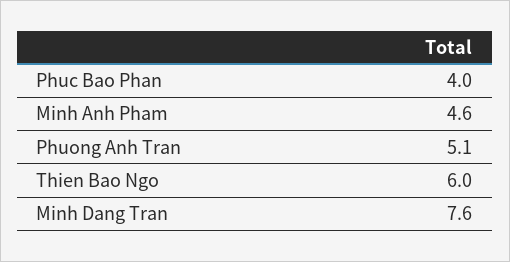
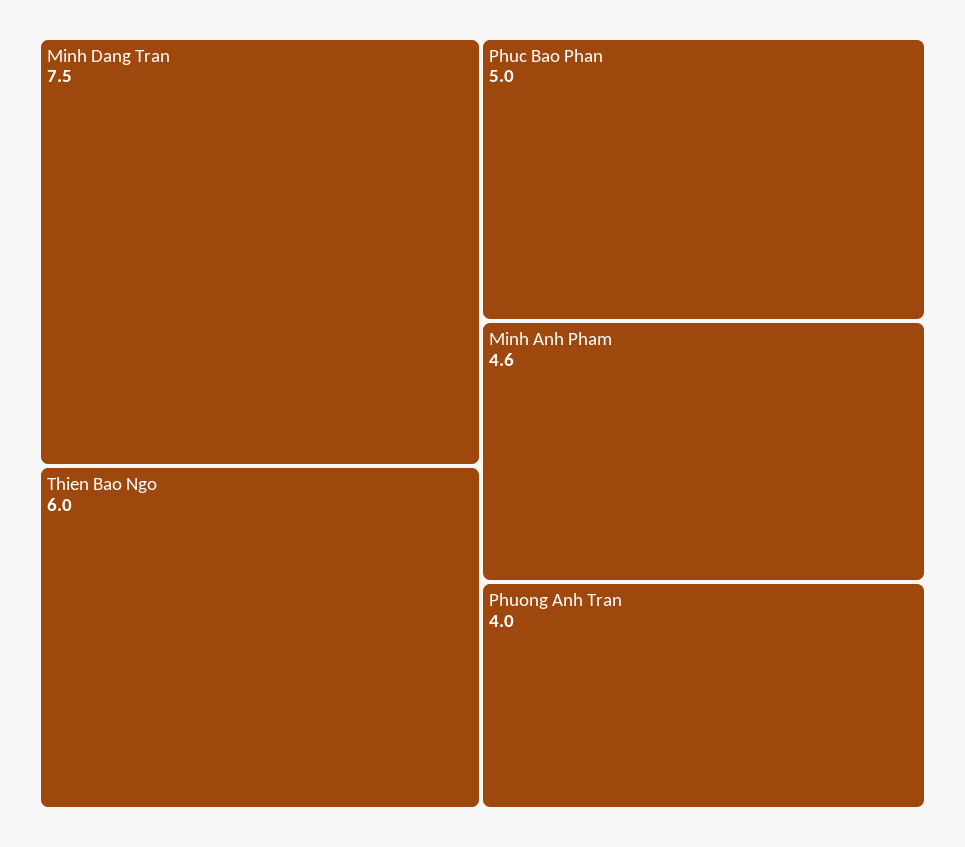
Phuc Bao Phan: 4 -> 5
Phuong Anh Tran: 5.1 -> 4
Minh Dang Tran: 7.6 -> 7.5

